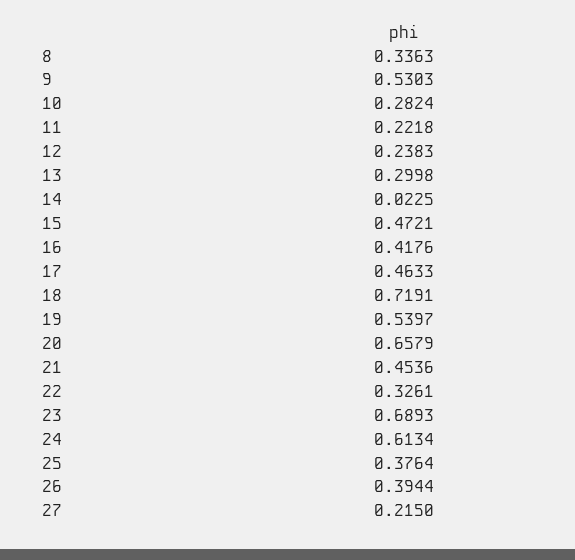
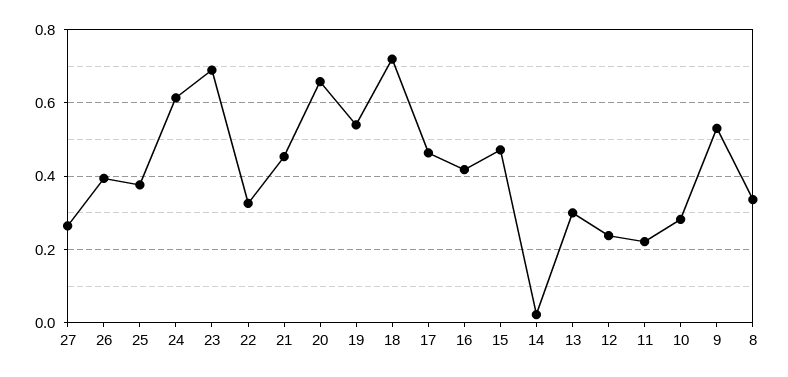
27: 0.215 -> 0.26

